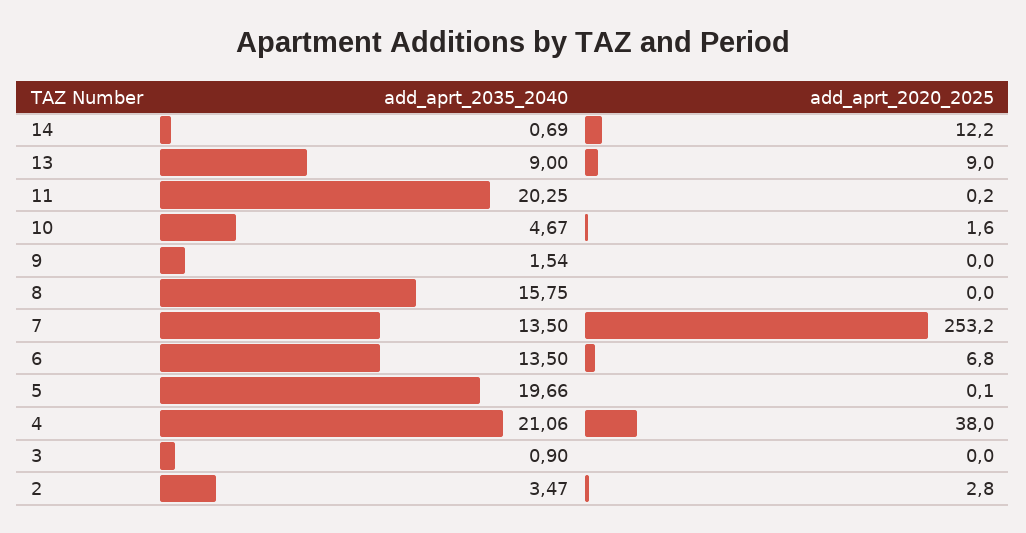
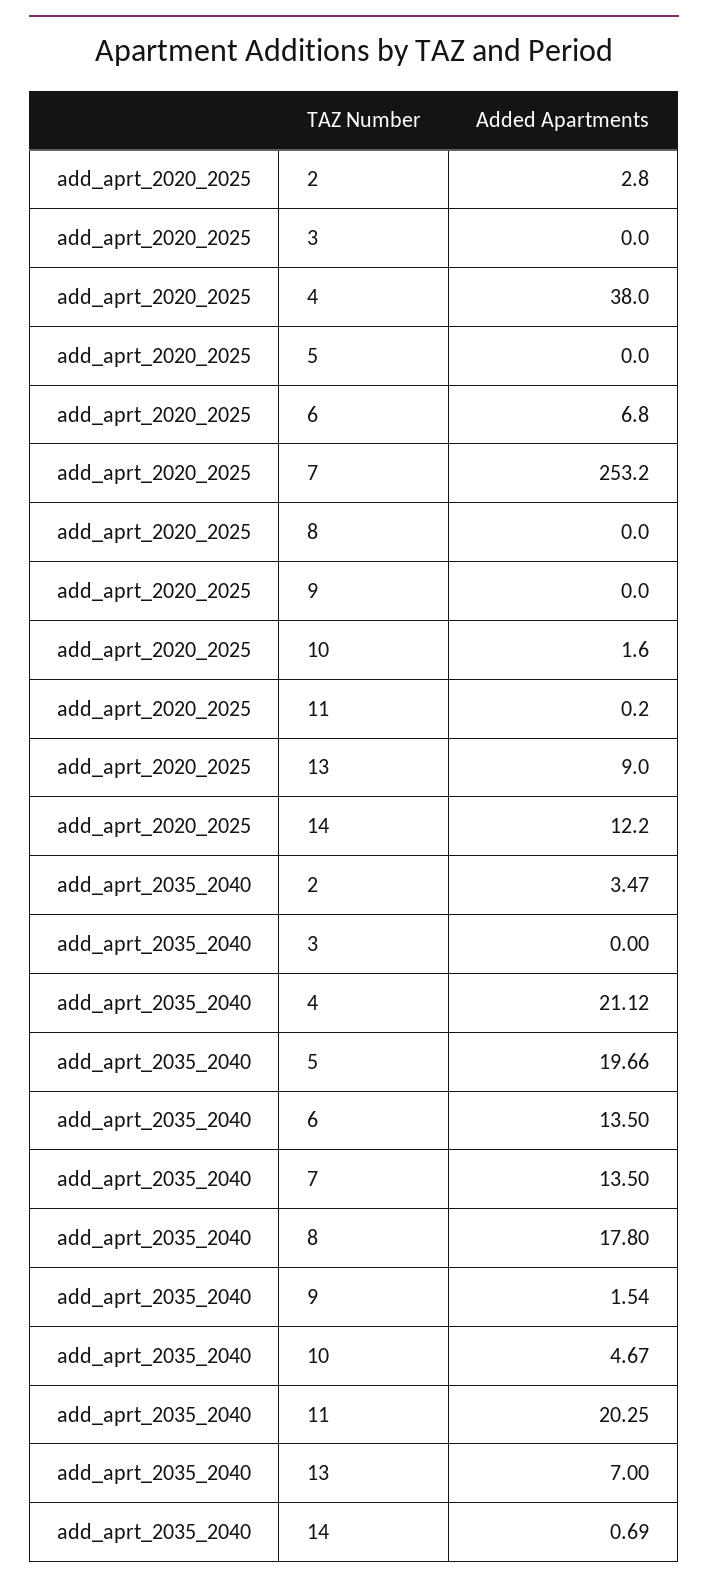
add_aprt_2035_2040, 13: 9 -> 7
add_aprt_2035_2040, 8: 15.75 -> 17.8
add_aprt_2020_2025, 5: 0.1 -> 0
add_aprt_2035_2040, 4: 21.06 -> 21.12
add_aprt_2035_2040, 3: 0.9 -> 0

